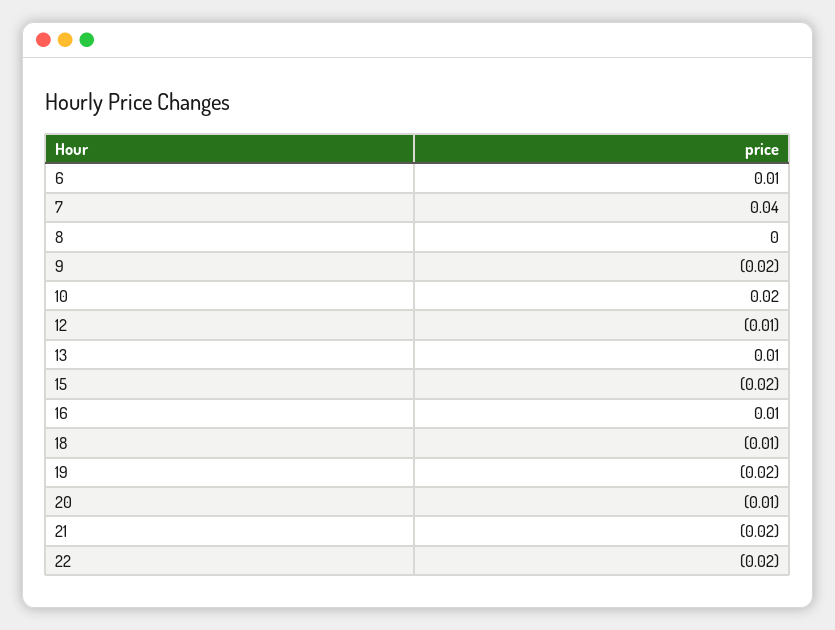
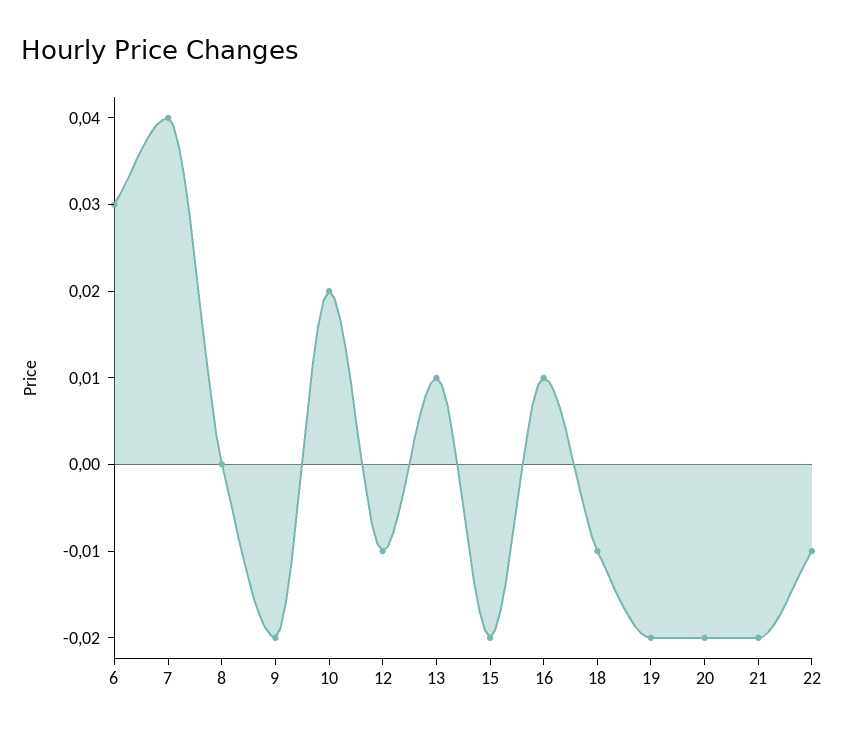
6: 0.01 -> 0.03
20: -0.01 -> -0.02
22: -0.02 -> -0.01

